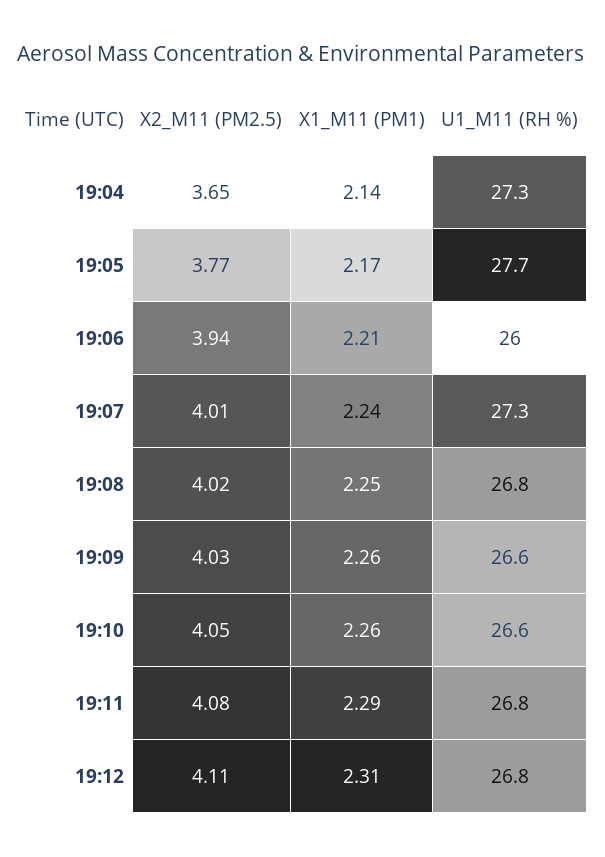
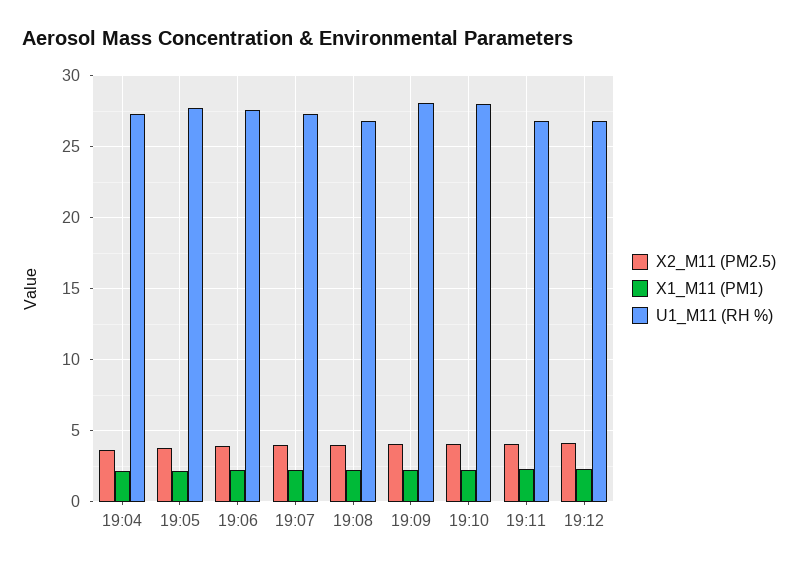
U1_M11 (RH %), 19:06: 26 -> 27.5
U1_M11 (RH %), 19:09: 26.6 -> 28
U1_M11 (RH %), 19:10: 26.6 -> 28

